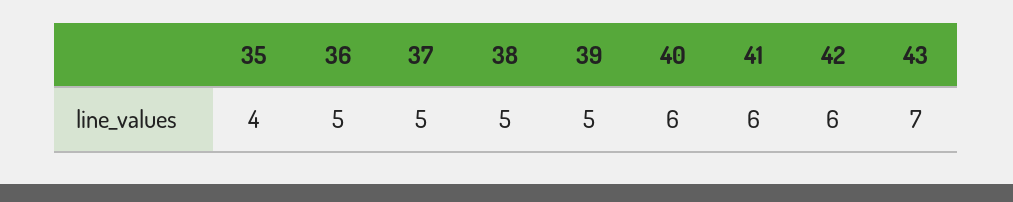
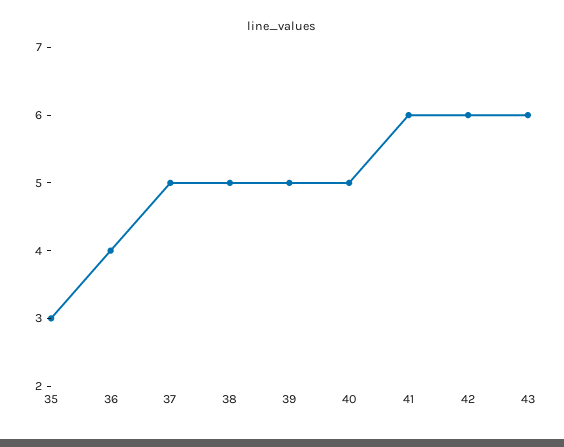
35: 4 -> 3
36: 5 -> 4
40: 6 -> 5
43: 7 -> 6

